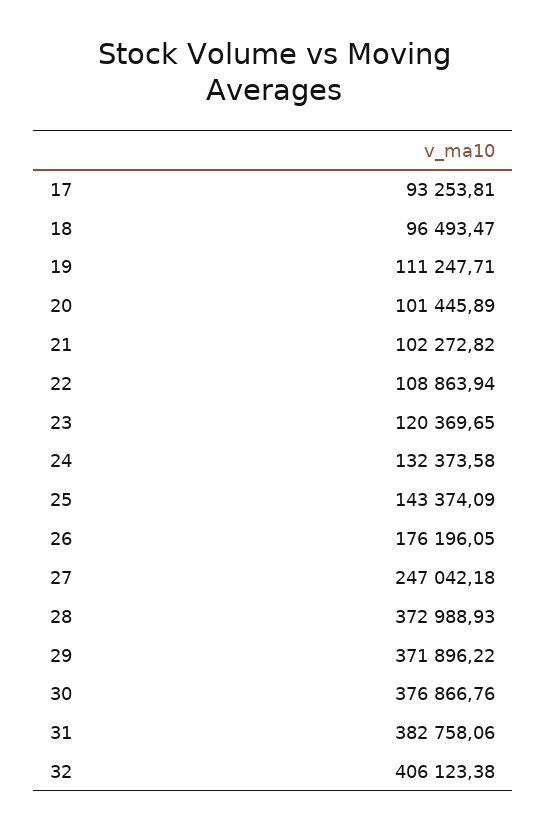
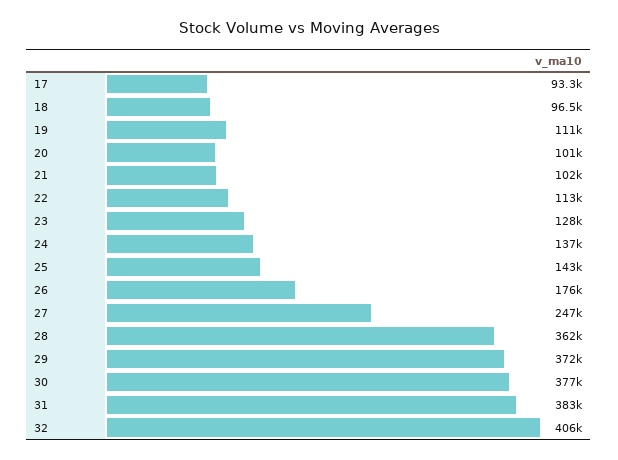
22: 108863.94 -> 113000
23: 120369.65 -> 128000
24: 132373.58 -> 137000
28: 372988.93 -> 362000

